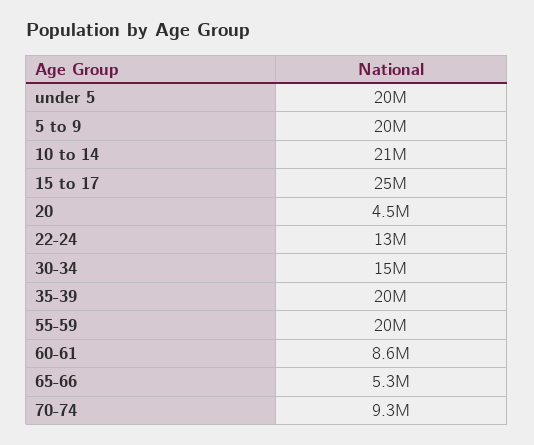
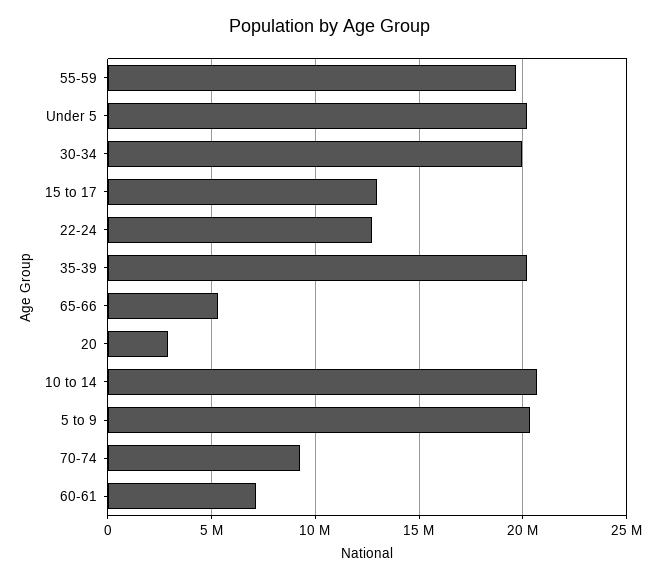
15 to 17: 25000000 -> 13000000
20: 4500000 -> 3000000
30-34: 15000000 -> 20000000
60-61: 8600000 -> 7000000

